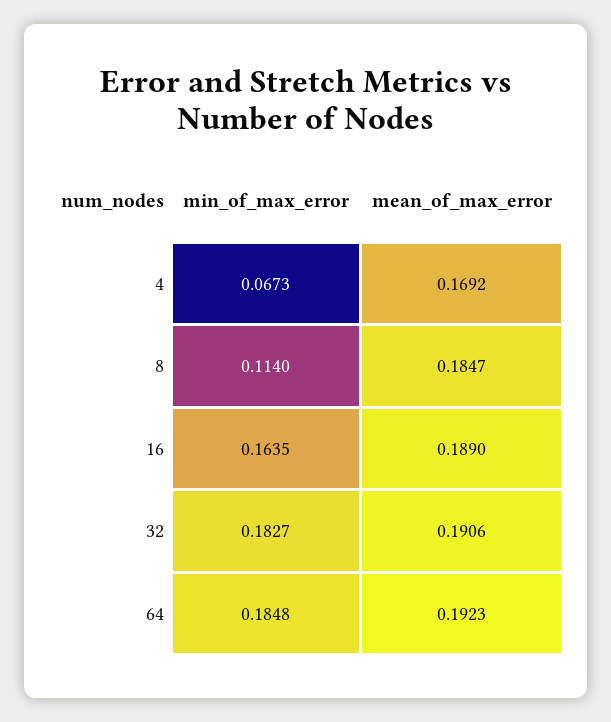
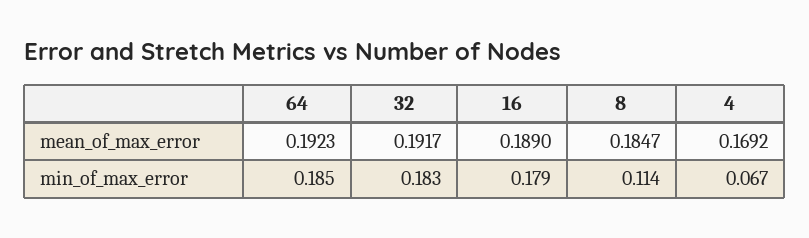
min_of_max_error, 16: 0.1635 -> 0.179
mean_of_max_error, 32: 0.1906 -> 0.1917

